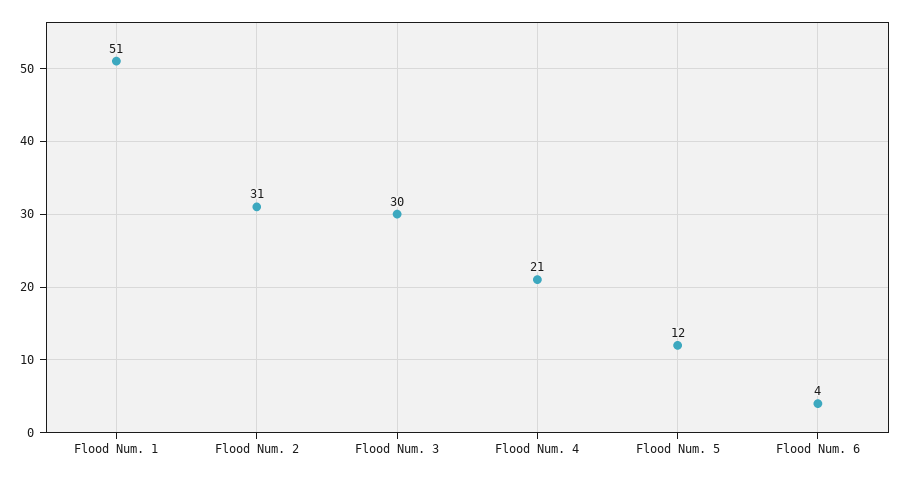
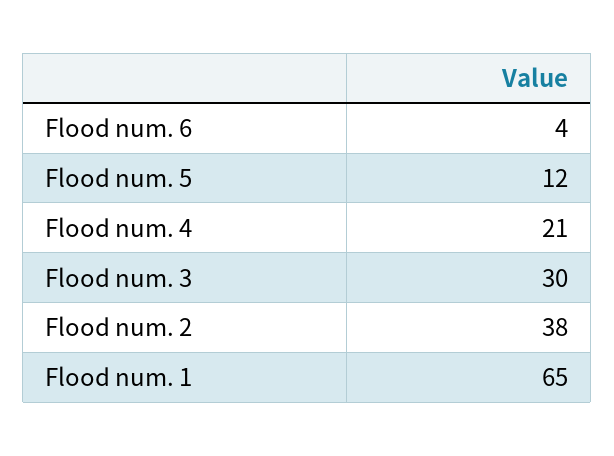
Flood Num. 1: 51 -> 65
Flood Num. 2: 31 -> 38

